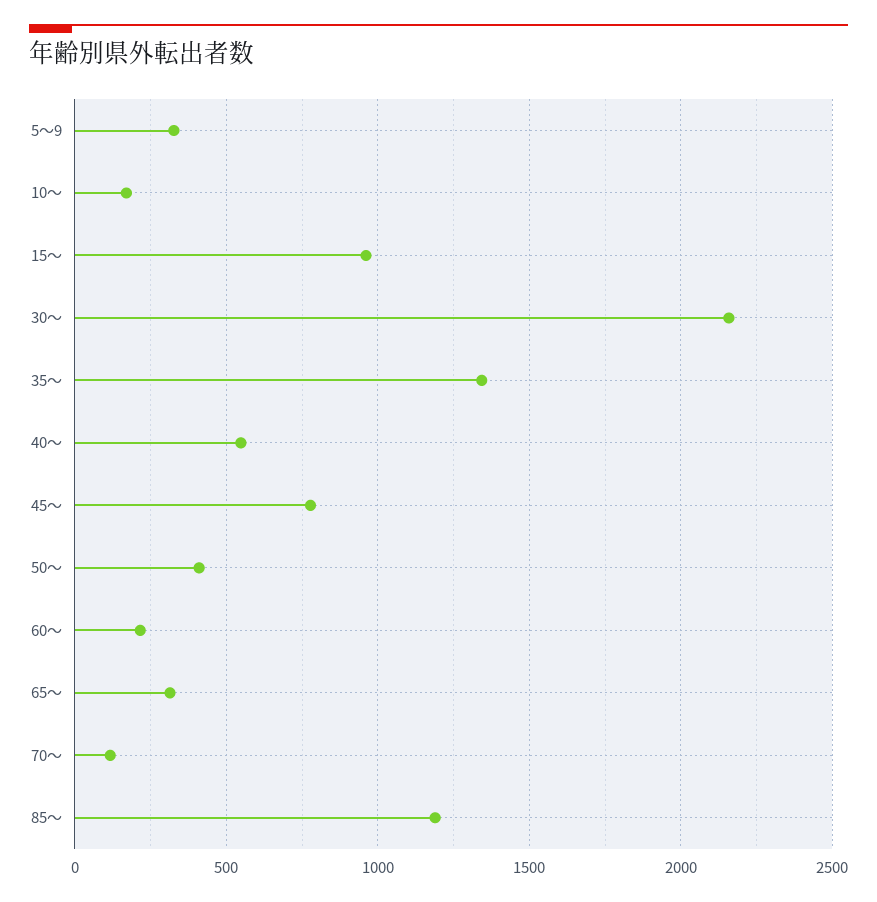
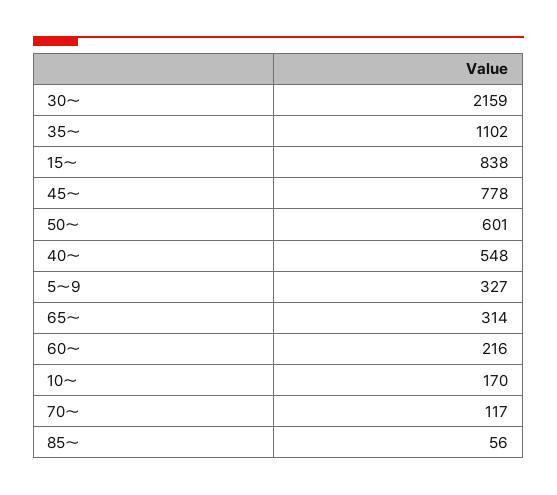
15～: 950 -> 838
35～: 1350 -> 1102
50～: 400 -> 601
85～: 1200 -> 56

